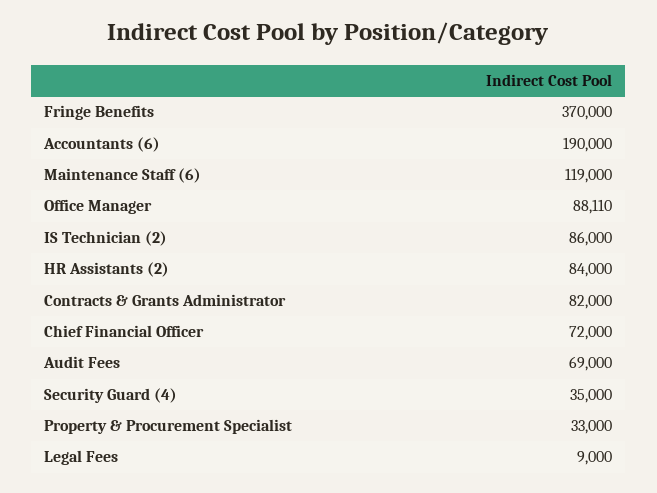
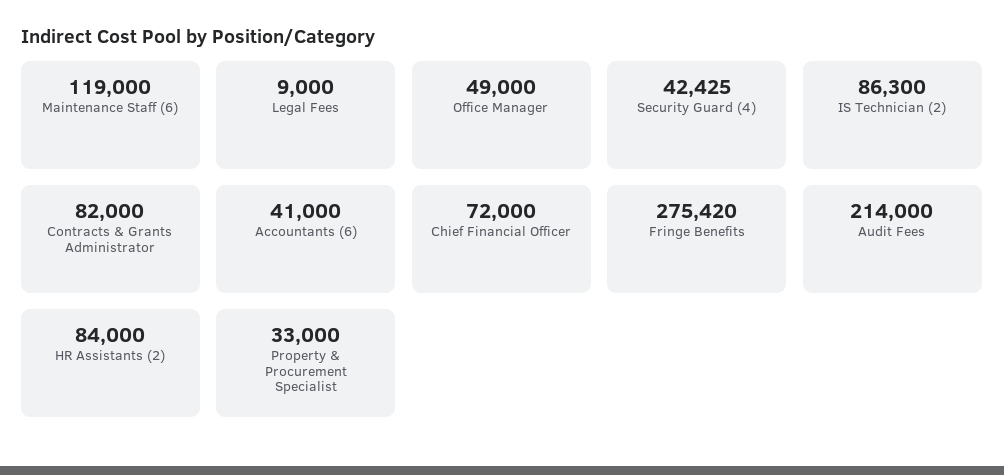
Fringe Benefits: 370000 -> 275420
Accountants (6): 190000 -> 41000
Office Manager: 88110 -> 49000
IS Technician (2): 86000 -> 86300
Audit Fees: 69000 -> 214000
Security Guard (4): 35000 -> 42425

